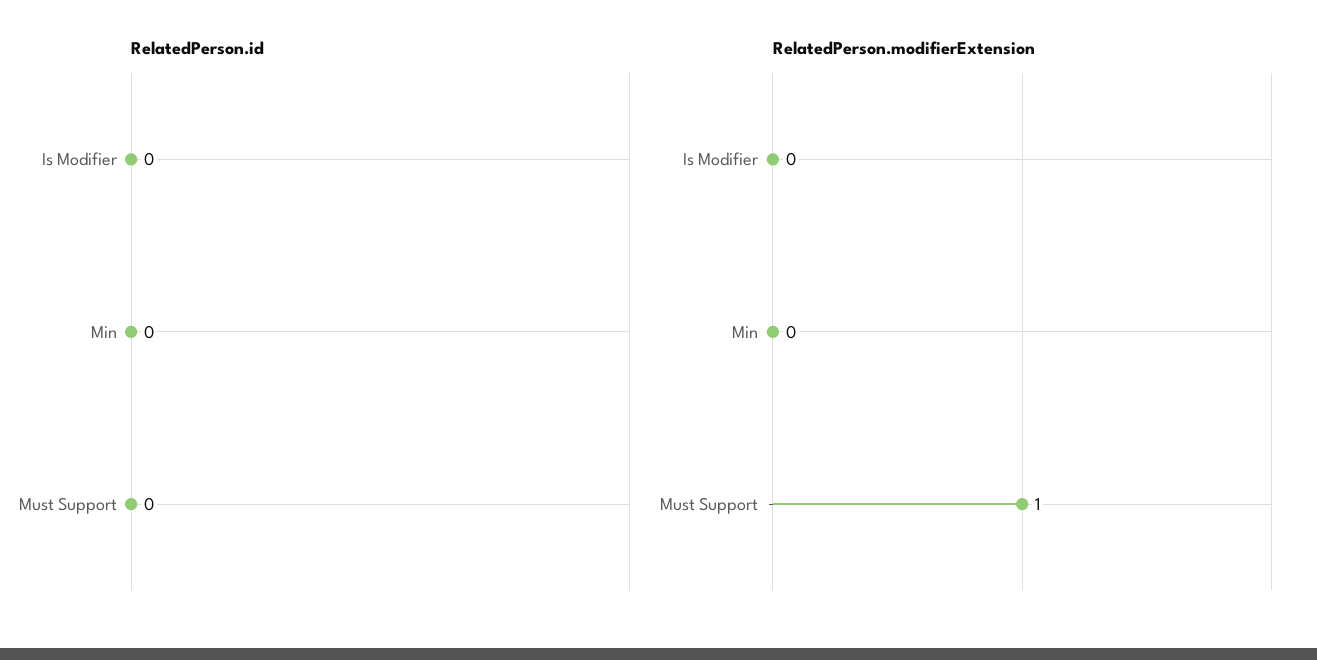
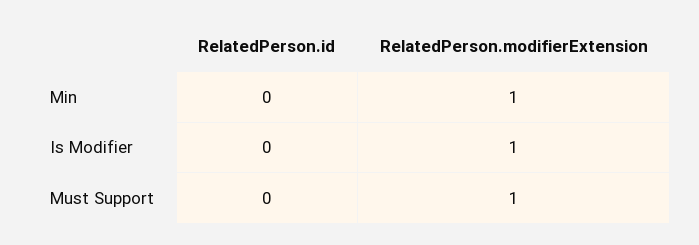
RelatedPerson.modifierExtension, Is Modifier: 0 -> 1
RelatedPerson.modifierExtension, Min: 0 -> 1

